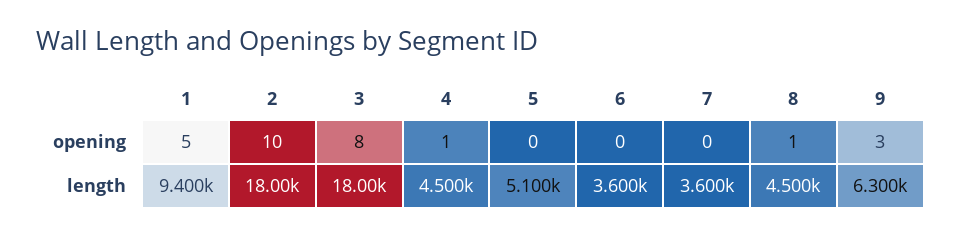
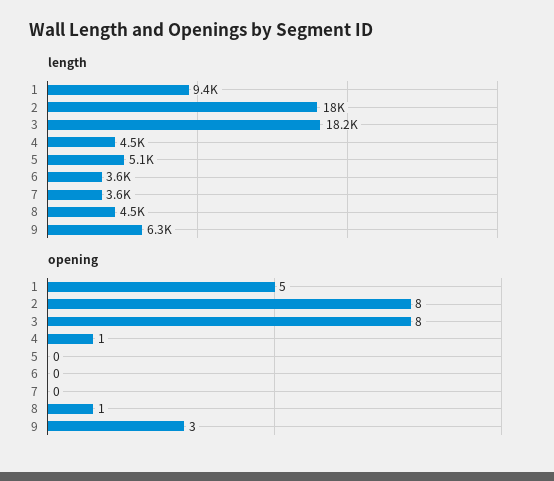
opening, 2: 10 -> 8
length, 3: 18000 -> 18200

